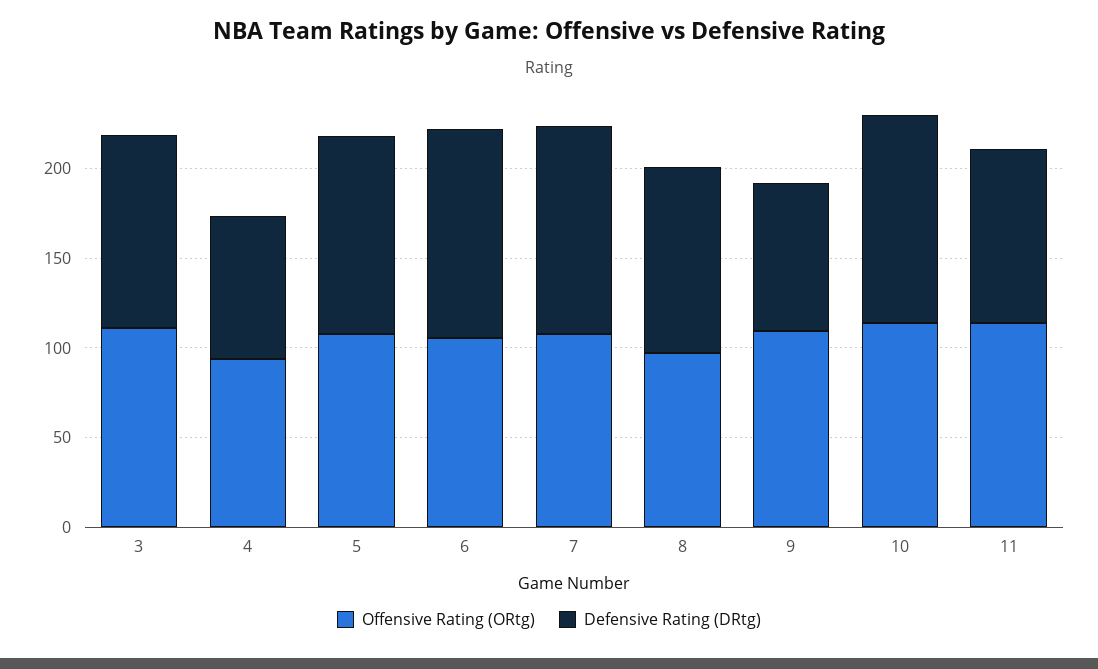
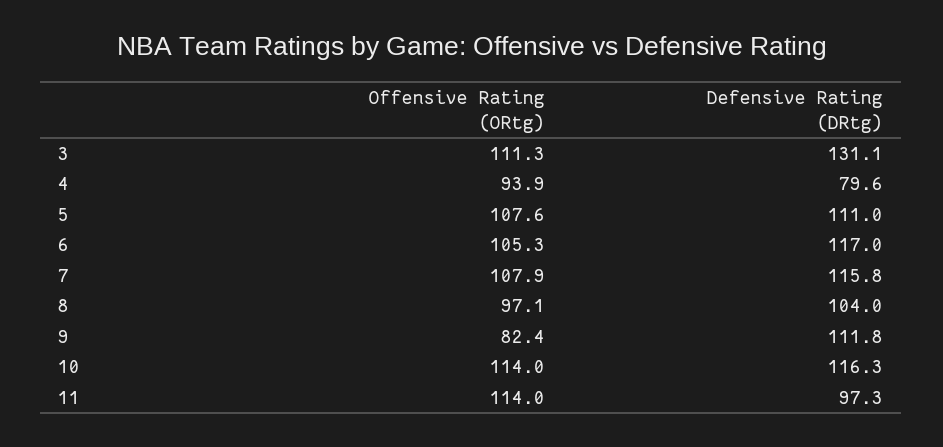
Defensive Rating (DRtg), 3: 110 -> 131.1
Offensive Rating (ORtg), 9: 110 -> 82.4
Defensive Rating (DRtg), 9: 80 -> 111.8

